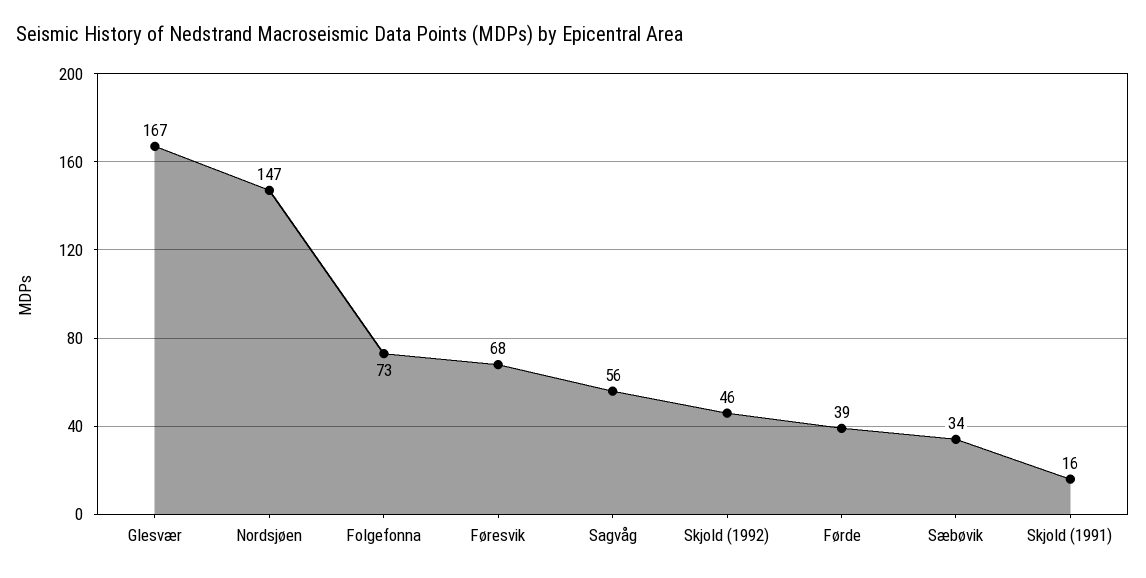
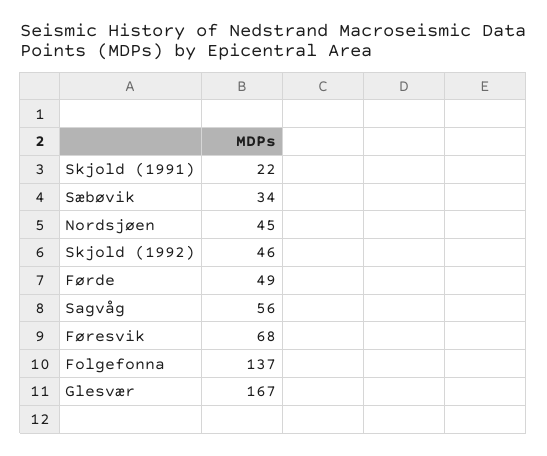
Nordsjøen: 147 -> 45
Folgefonna: 73 -> 137
Førde: 39 -> 49
Skjold (1991): 16 -> 22

